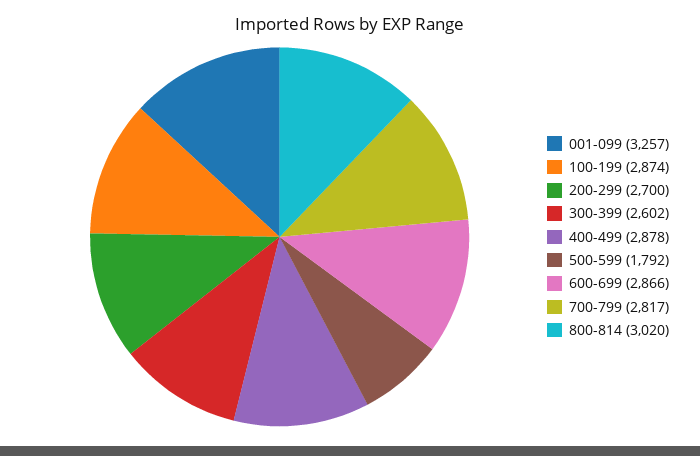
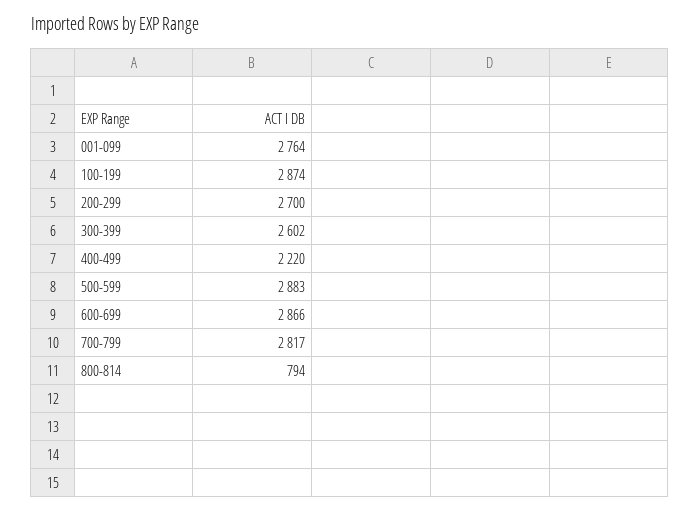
001-099: 3257 -> 2764
400-499: 2878 -> 2220
500-599: 1792 -> 2883
800-814: 3020 -> 794

